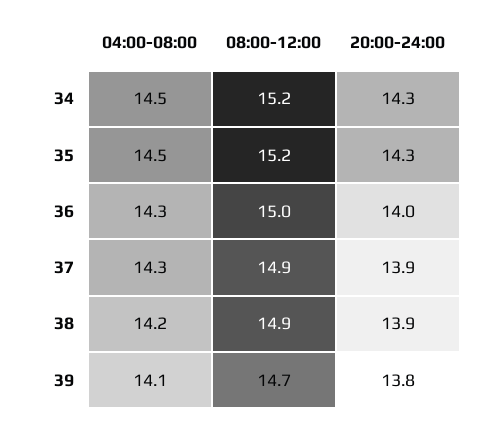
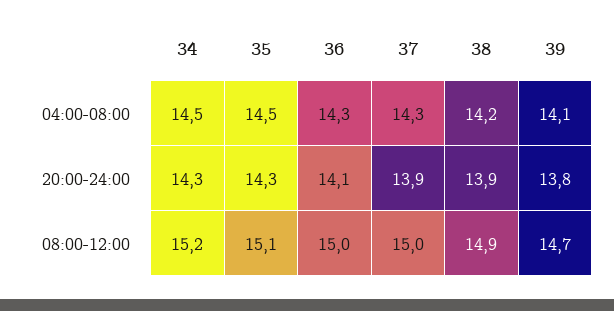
08:00-12:00, 35: 15.2 -> 15.1
20:00-24:00, 36: 14 -> 14.1
08:00-12:00, 37: 14.9 -> 15

